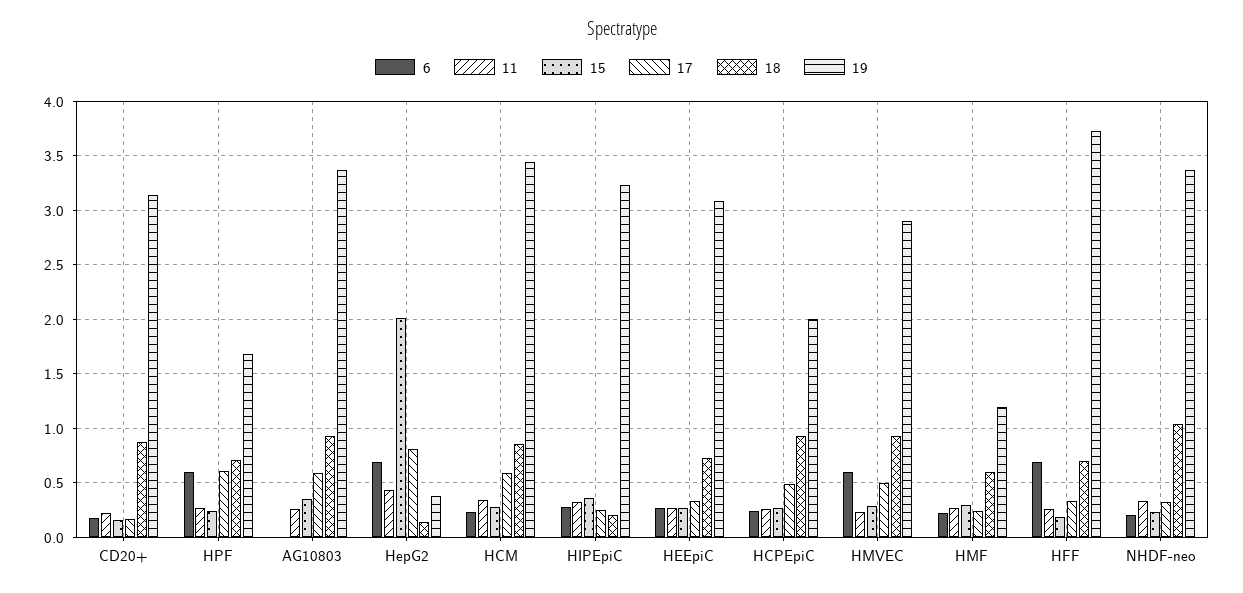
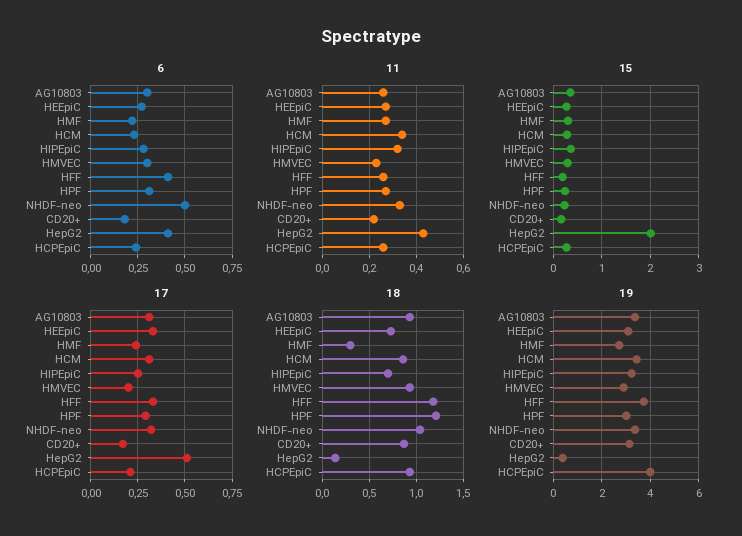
6, HPF: 0.6 -> 0.3
17, HPF: 0.6 -> 0.3
18, HPF: 0.7 -> 1.2
19, HPF: 1.7 -> 3
6, AG10803: 0 -> 0.3
17, AG10803: 0.6 -> 0.3
6, HepG2: 0.7 -> 0.4
17, HepG2: 0.8 -> 0.5
17, HCM: 0.6 -> 0.3
18, HIPEpiC: 0.2 -> 0.7
17, HCPEpiC: 0.5 -> 0.2
19, HCPEpiC: 2 -> 4
6, HMVEC: 0.6 -> 0.3
17, HMVEC: 0.5 -> 0.2
18, HMF: 0.6 -> 0.3
19, HMF: 1.2 -> 2.75
6, HFF: 0.7 -> 0.4
18, HFF: 0.7 -> 1.2
6, NHDF-neo: 0.2 -> 0.5

